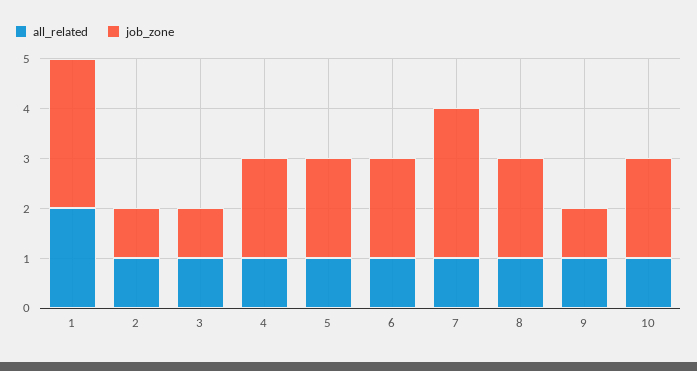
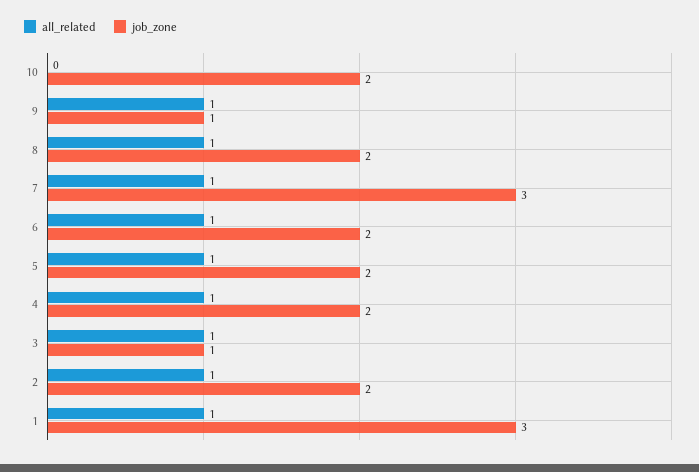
all_related, 1: 2 -> 1
job_zone, 2: 1 -> 2
all_related, 10: 1 -> 0

